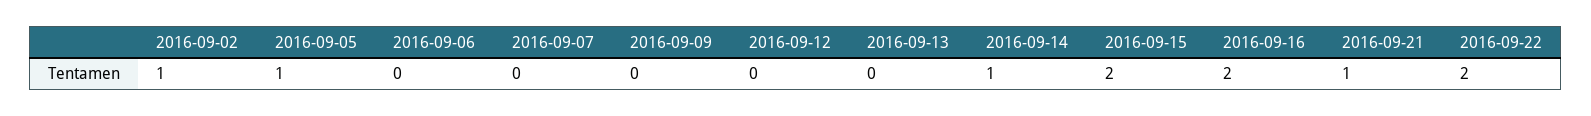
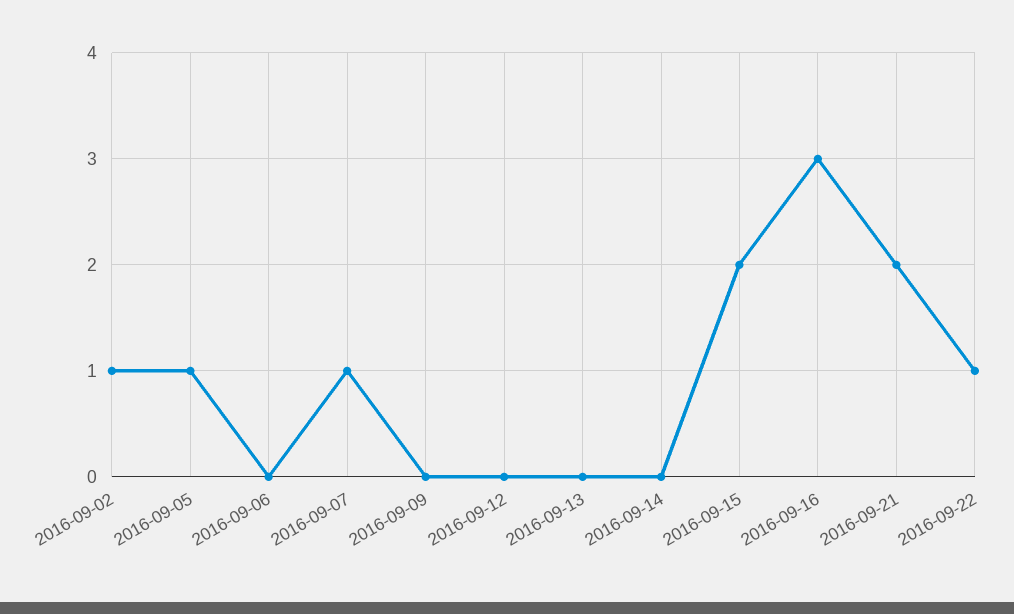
2016-09-07: 0 -> 1
2016-09-14: 1 -> 0
2016-09-16: 2 -> 3
2016-09-21: 1 -> 2
2016-09-22: 2 -> 1

